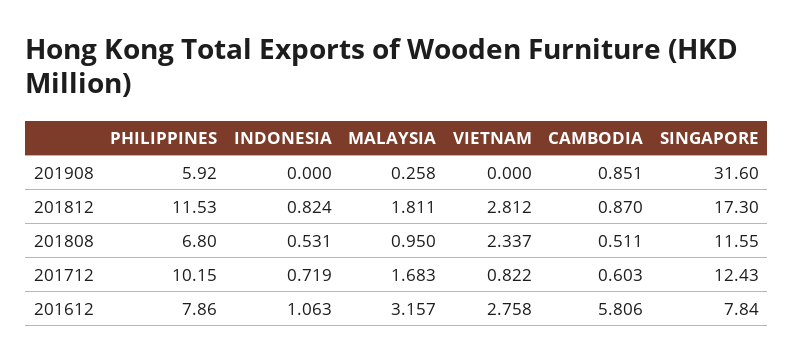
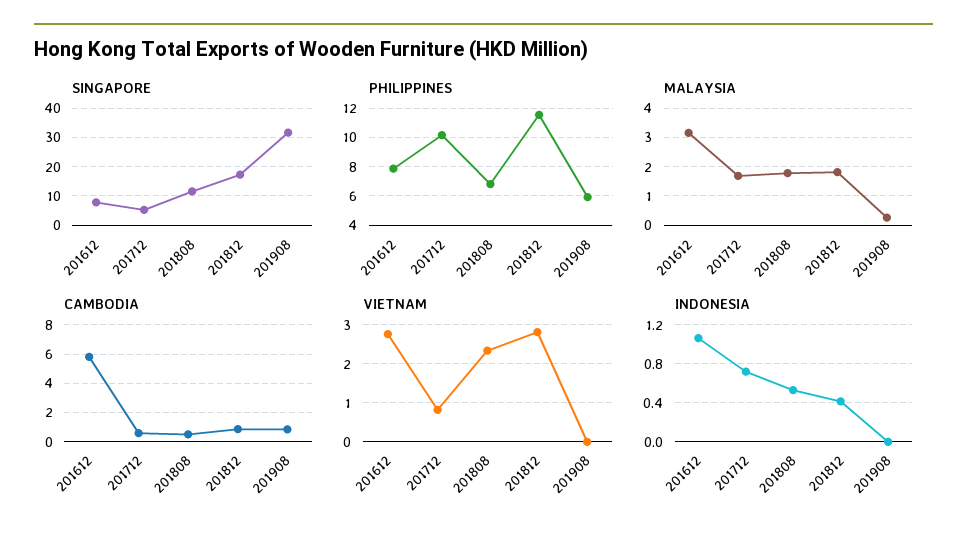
INDONESIA, 201812: 0.824 -> 0.4
MALAYSIA, 201808: 0.95 -> 1.75
SINGAPORE, 201712: 12.43 -> 5

